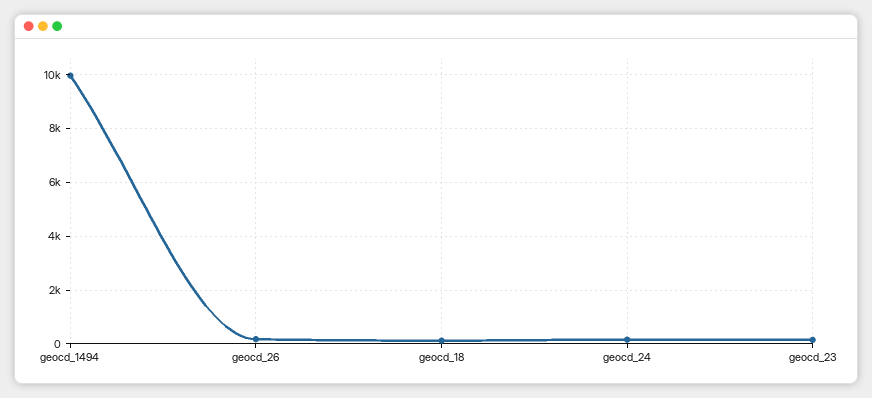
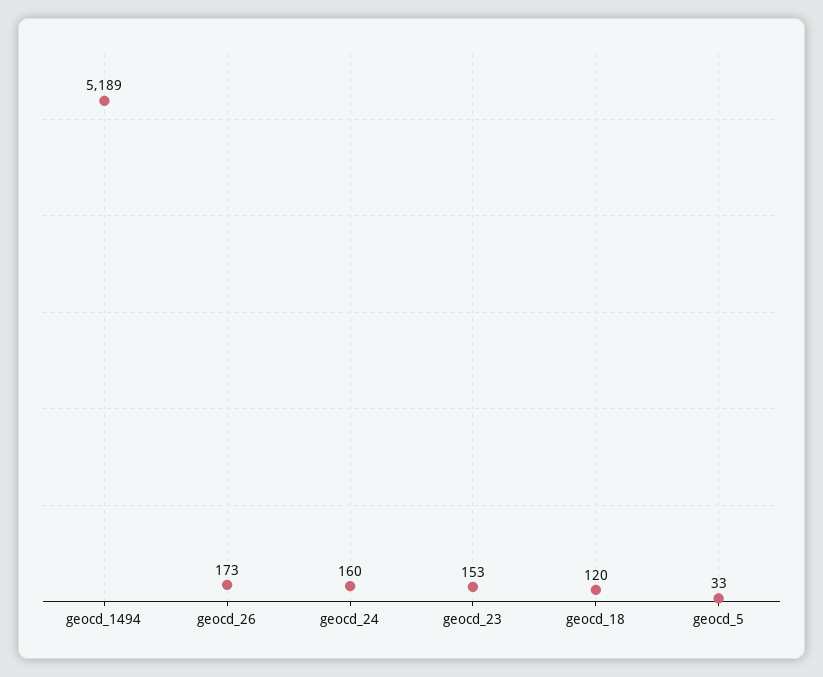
geocd_1494: 10000 -> 5189
geocd_5: none -> 33

